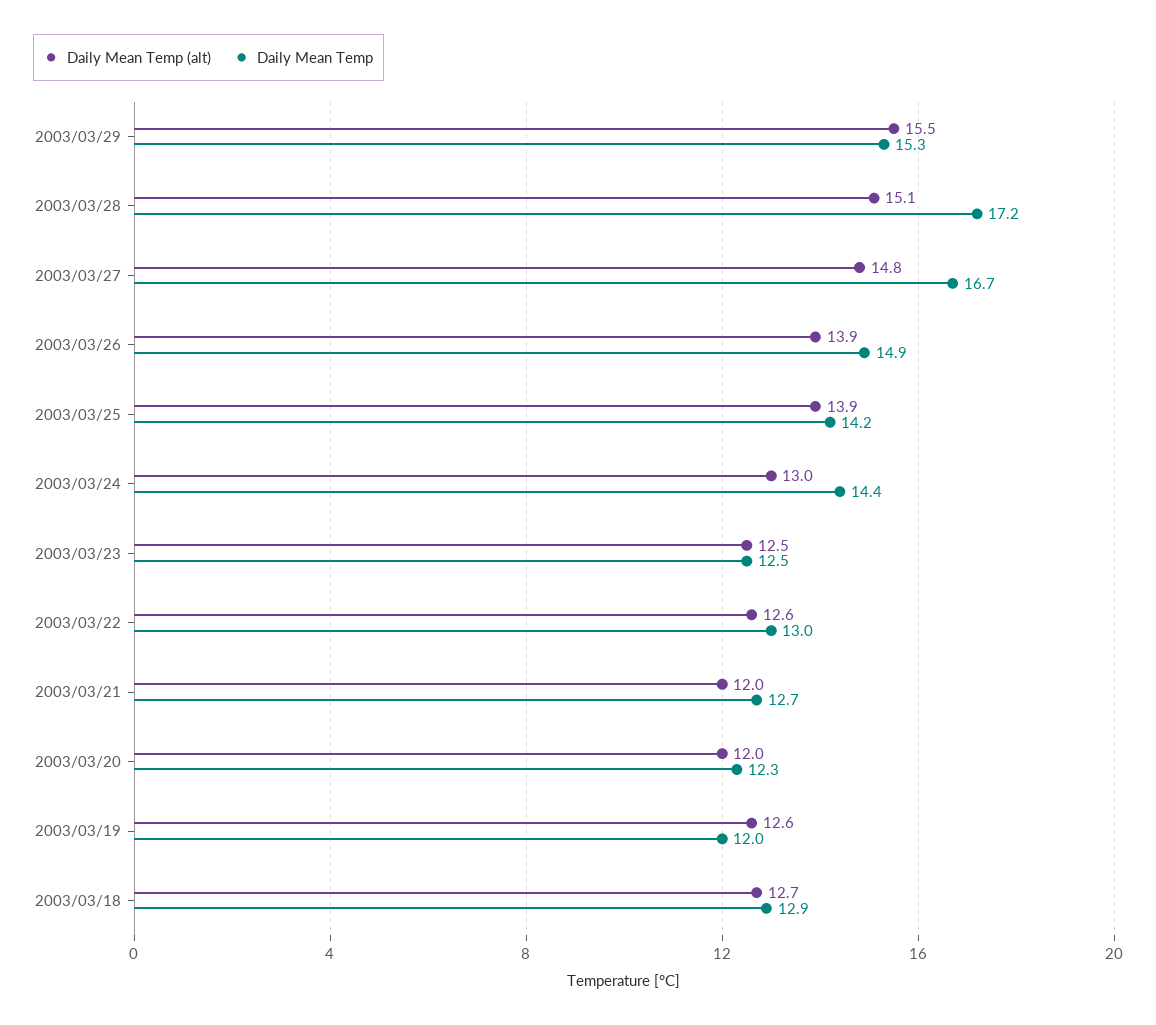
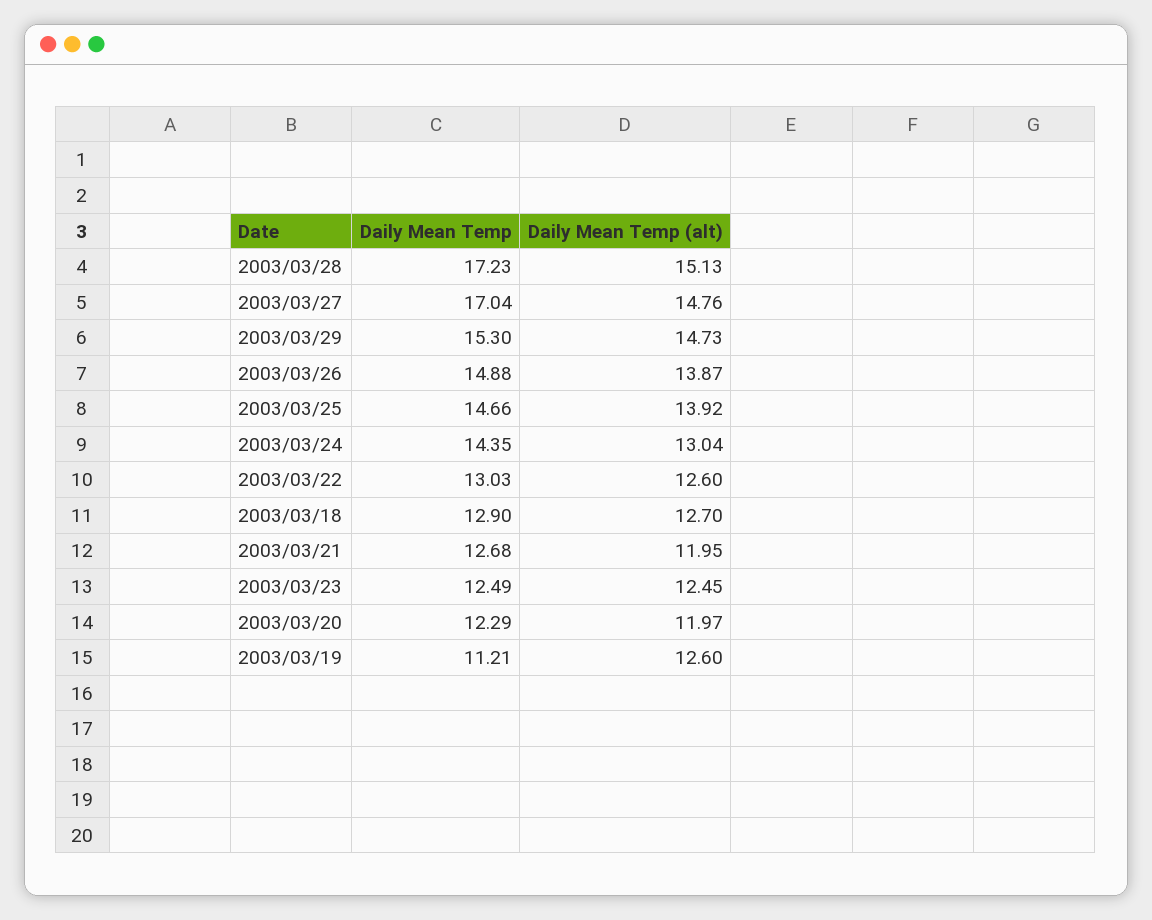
Daily Mean Temp (alt), 2003/03/29: 15.5 -> 14.73
Daily Mean Temp, 2003/03/27: 16.7 -> 17.04
Daily Mean Temp, 2003/03/25: 14.2 -> 14.66
Daily Mean Temp, 2003/03/19: 12 -> 11.21

